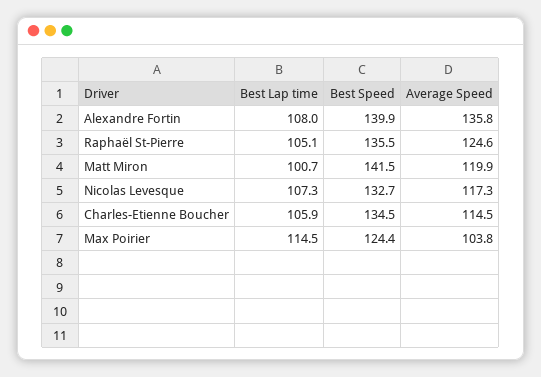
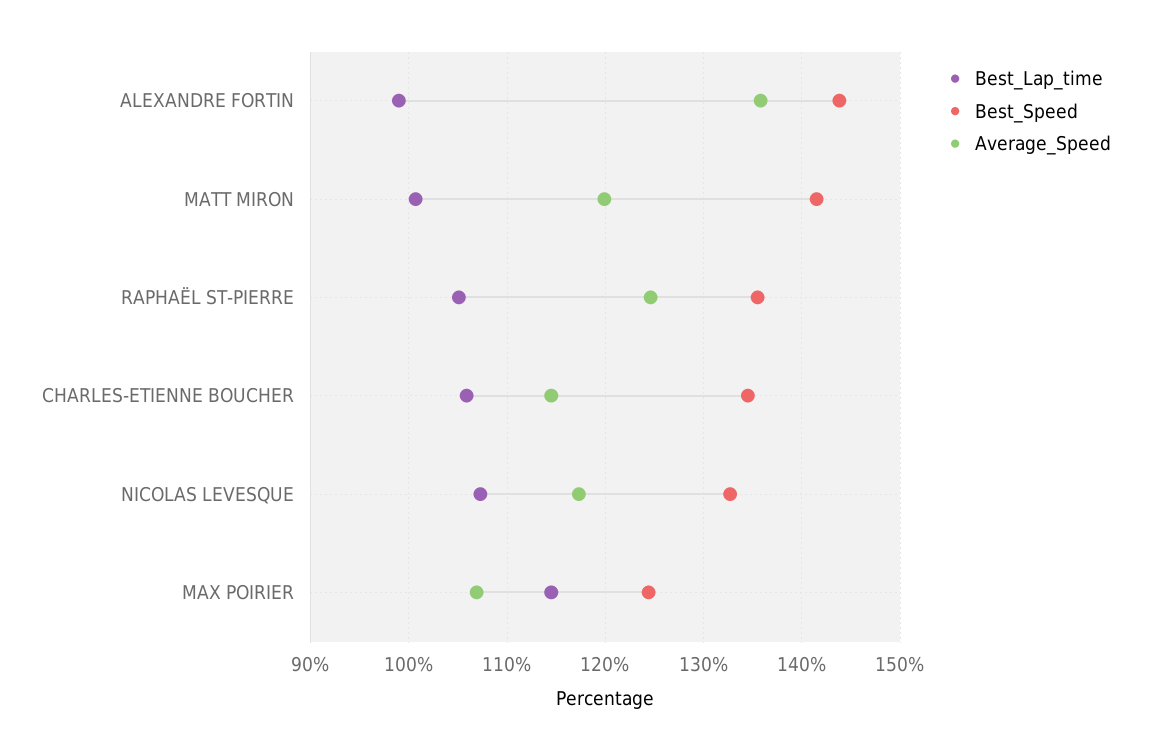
Best Lap time, Alexandre Fortin: 108 -> 99
Best Speed, Alexandre Fortin: 139.9 -> 144
Average Speed, Max Poirier: 103.8 -> 107

